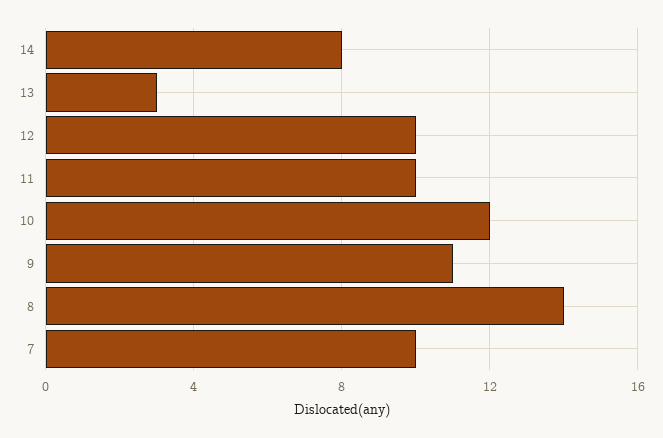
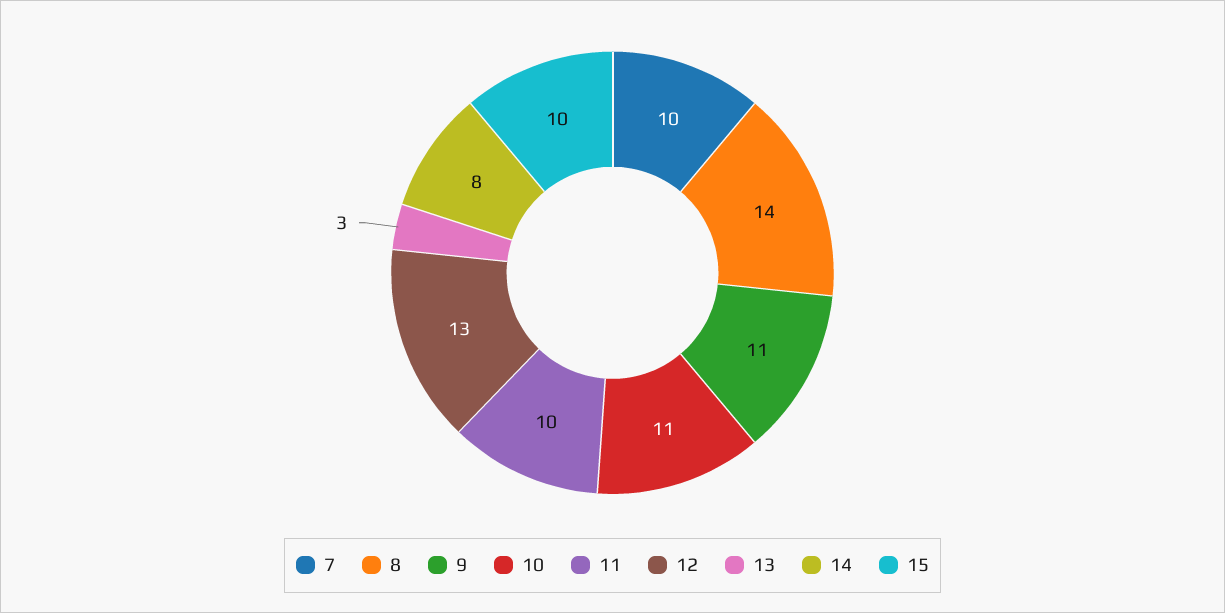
12: 10 -> 13
10: 12 -> 11
15: none -> 10

